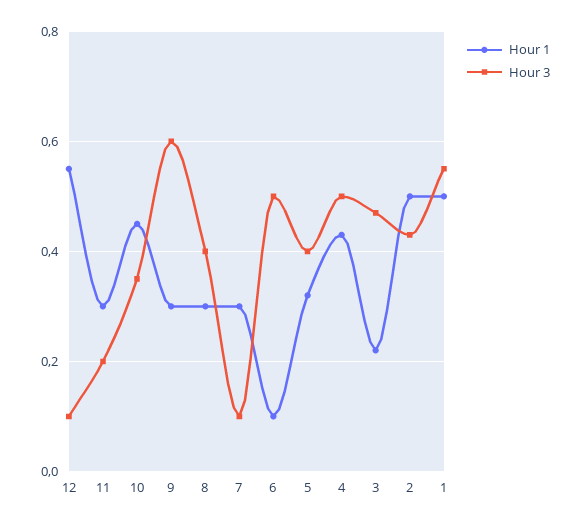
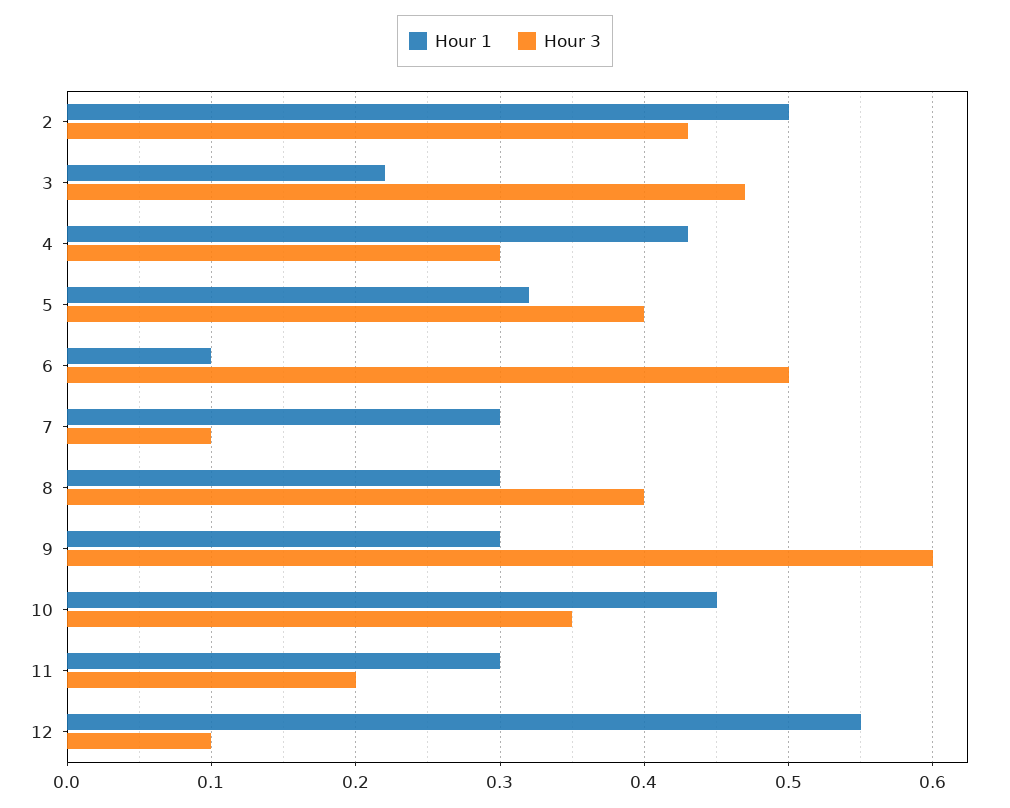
Hour 3, 4: 0.5 -> 0.3
Hour 1, 1: 0.5 -> none
Hour 3, 1: 0.55 -> none

